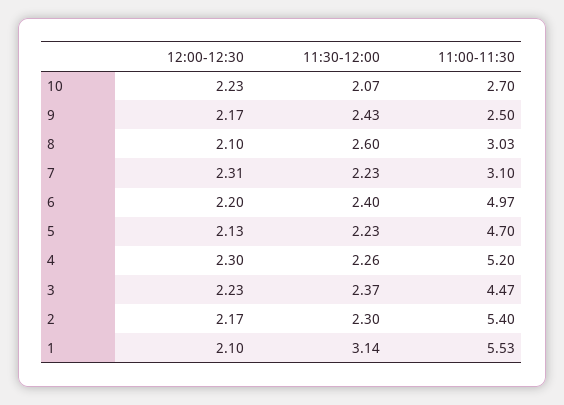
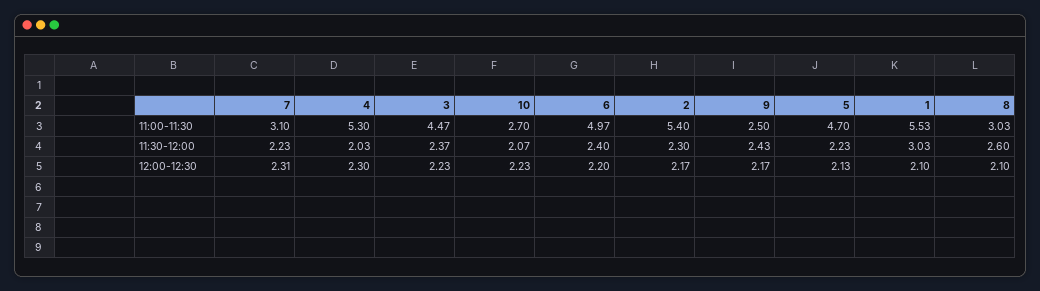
11:30-12:00, 4: 2.26 -> 2.03
11:00-11:30, 4: 5.2 -> 5.3
11:30-12:00, 1: 3.14 -> 3.03

